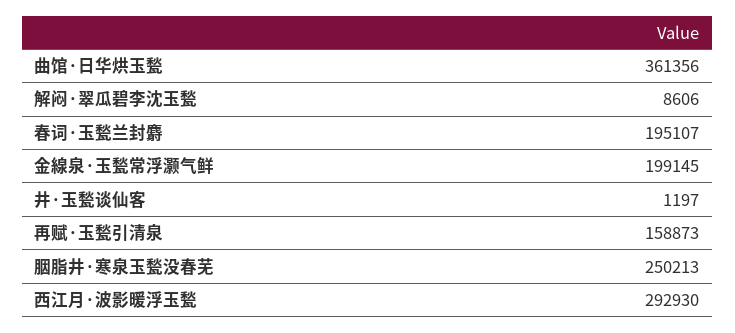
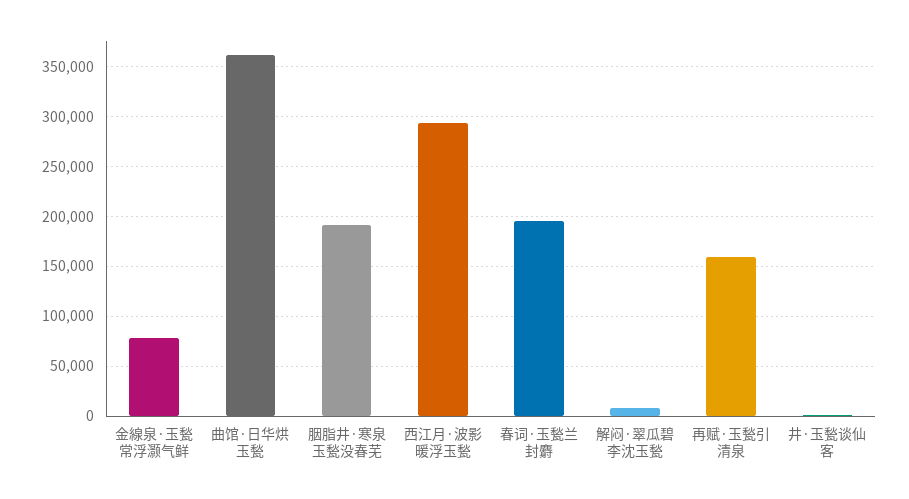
金線泉·玉甃常浮灏气鲜: 199145 -> 80000
胭脂井·寒泉玉甃没春芜: 250213 -> 190000

